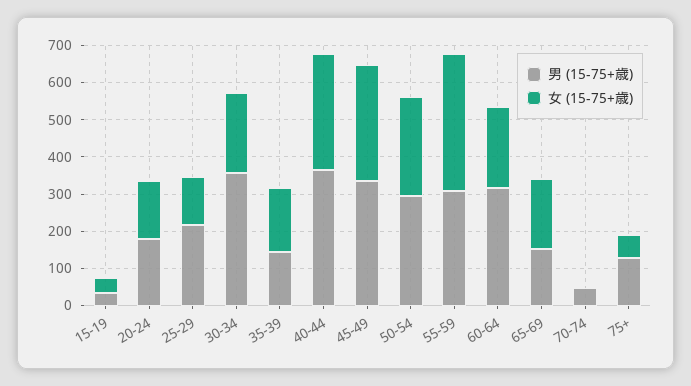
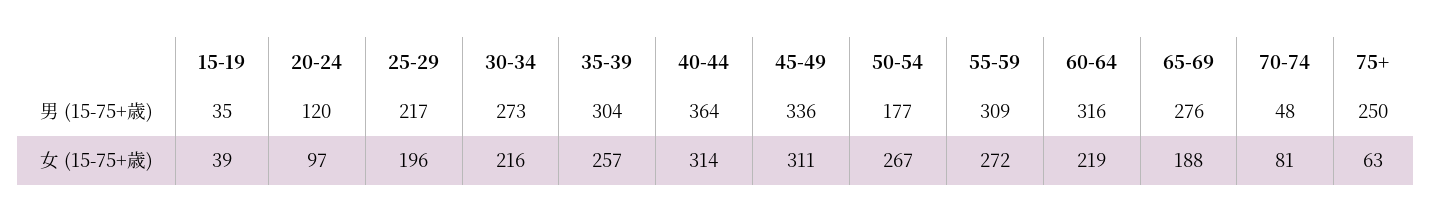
男 (15-75+歳), 20-24: 175 -> 120
女 (15-75+歳), 20-24: 150 -> 97
女 (15-75+歳), 25-29: 125 -> 196
男 (15-75+歳), 30-34: 350 -> 273
男 (15-75+歳), 35-39: 150 -> 304
女 (15-75+歳), 35-39: 175 -> 257
男 (15-75+歳), 50-54: 300 -> 177
女 (15-75+歳), 55-59: 375 -> 272
男 (15-75+歳), 65-69: 150 -> 276
女 (15-75+歳), 70-74: 0 -> 81
男 (15-75+歳), 75+: 125 -> 250

